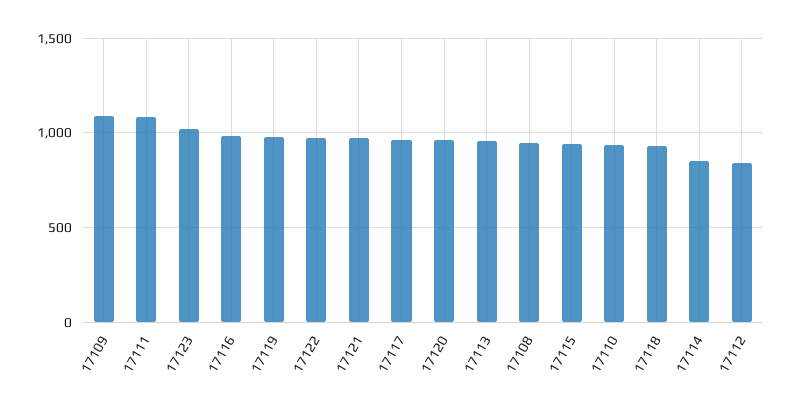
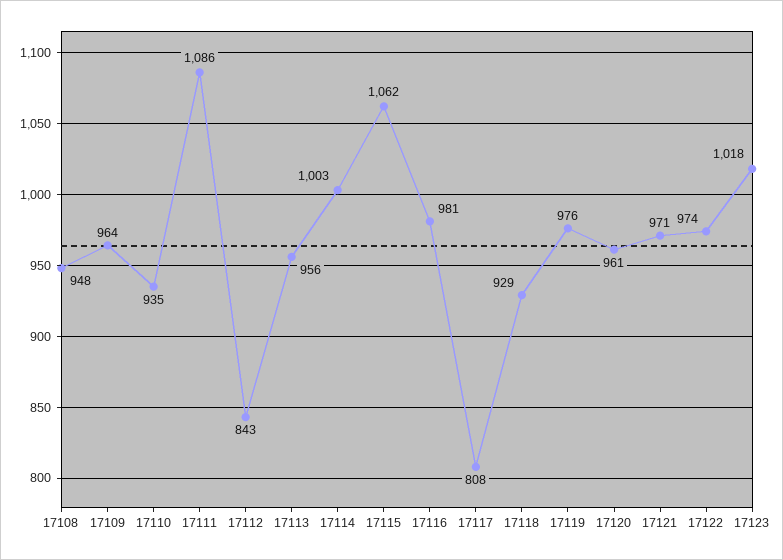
17109: 1100 -> 964
17117: 950 -> 808
17115: 950 -> 1062
17114: 850 -> 1003

